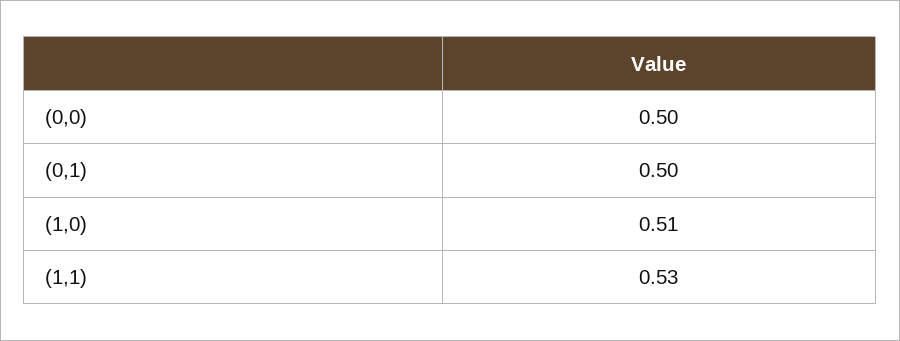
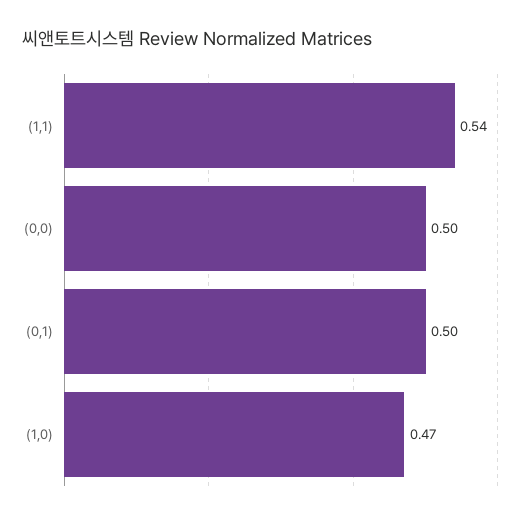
(1,0): 0.51 -> 0.47
(1,1): 0.53 -> 0.54

